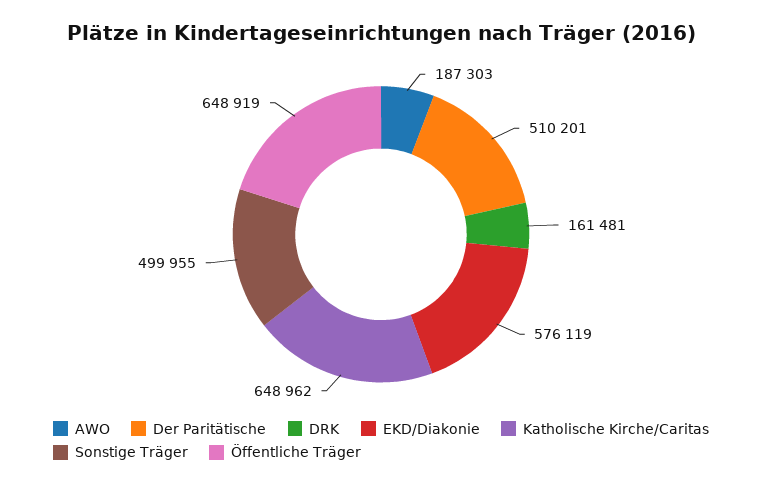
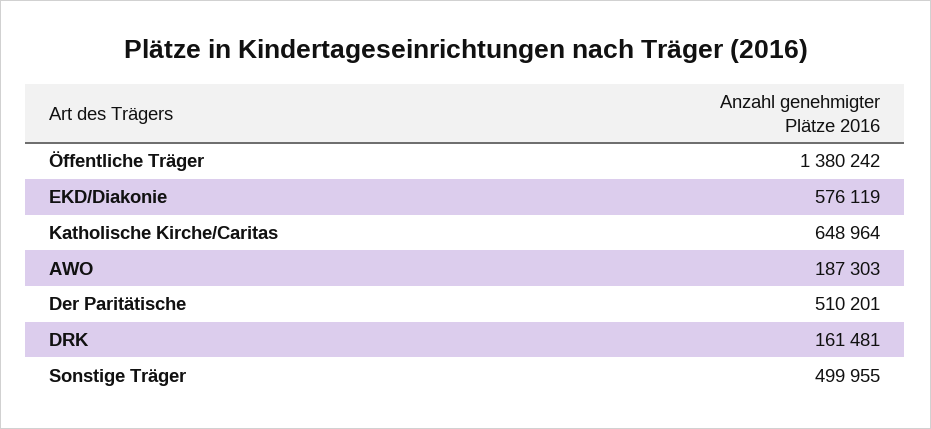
Katholische Kirche/Caritas: 648962 -> 648964
Öffentliche Träger: 648919 -> 1380242

